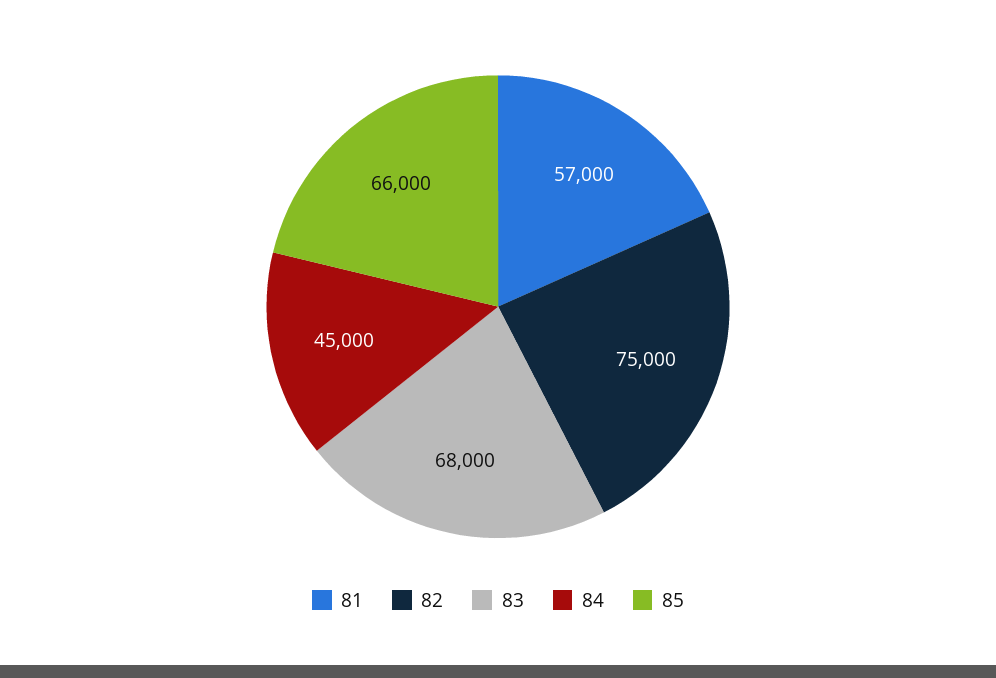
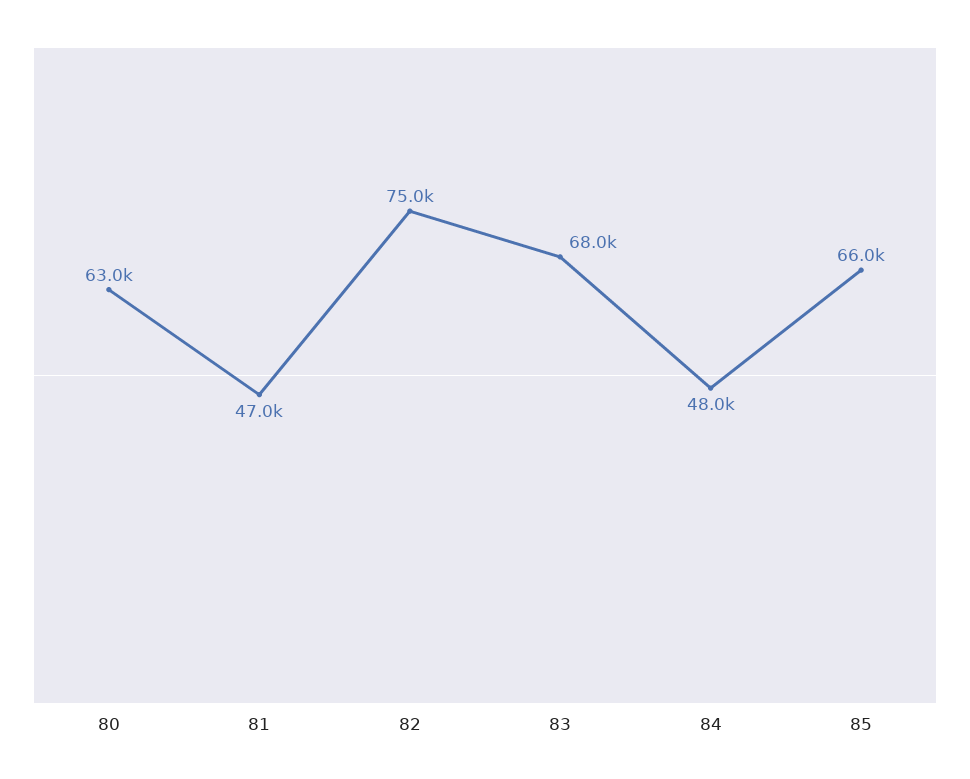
81: 57000 -> 47000
84: 45000 -> 48000
80: none -> 63000

